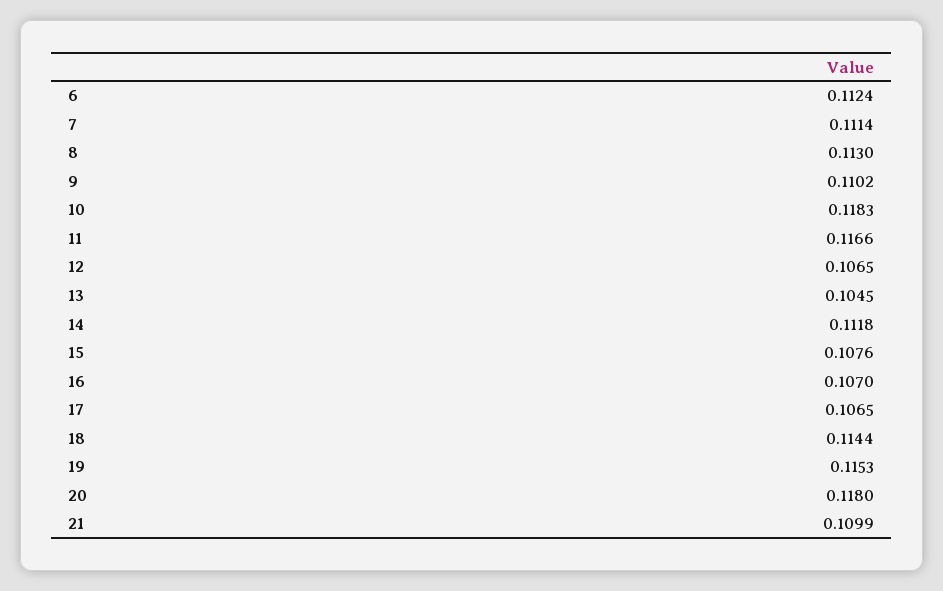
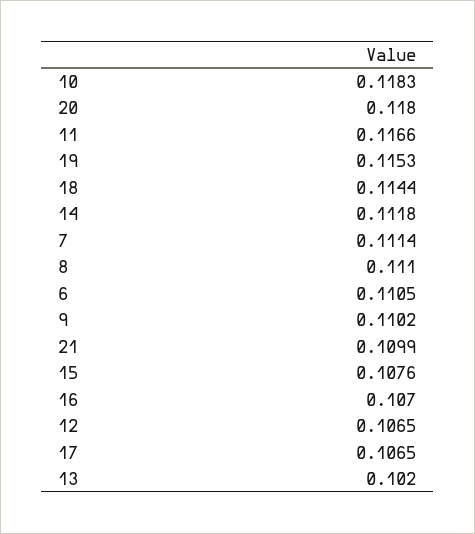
6: 0.1124 -> 0.1105
8: 0.113 -> 0.111
13: 0.1045 -> 0.102

